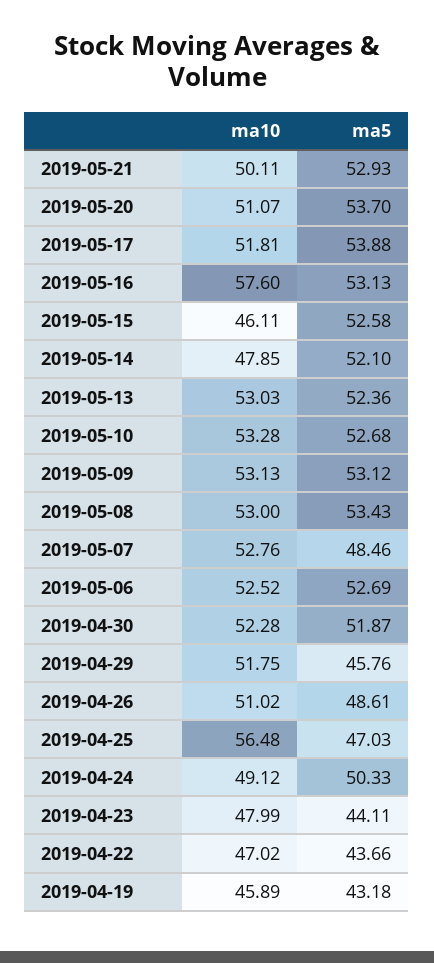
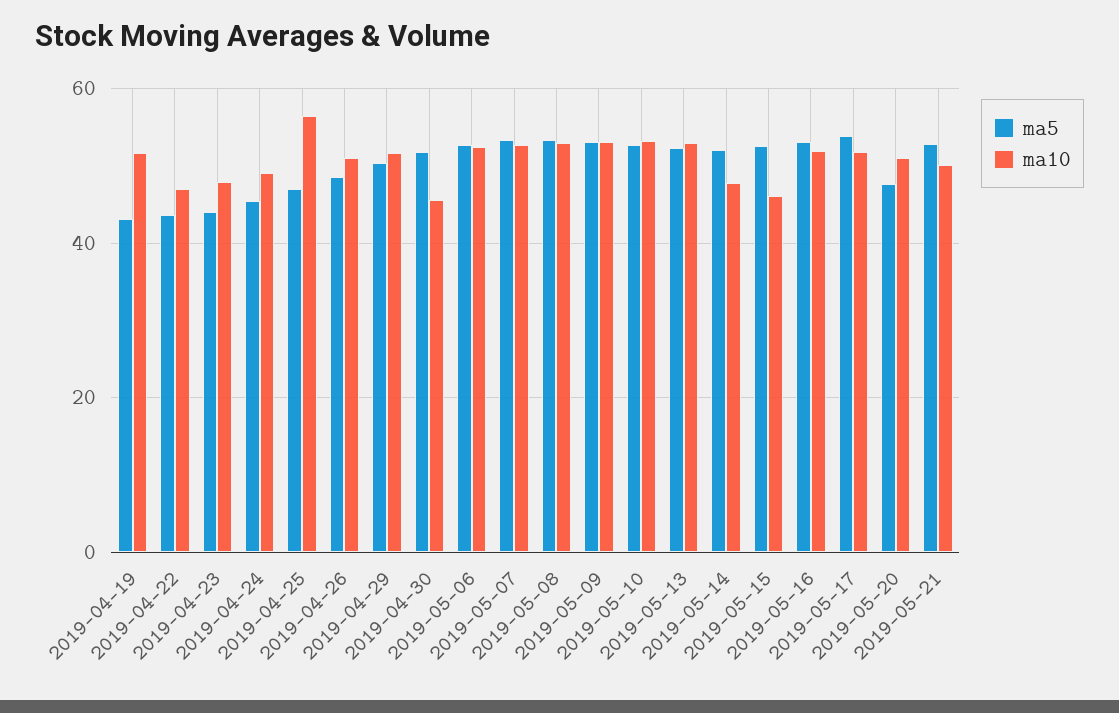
ma5, 2019-05-20: 53.7 -> 48
ma10, 2019-05-16: 57.6 -> 52
ma5, 2019-05-07: 48.46 -> 54
ma10, 2019-04-30: 52.28 -> 46
ma5, 2019-04-29: 45.76 -> 50
ma5, 2019-04-24: 50.33 -> 46
ma10, 2019-04-19: 45.89 -> 52

